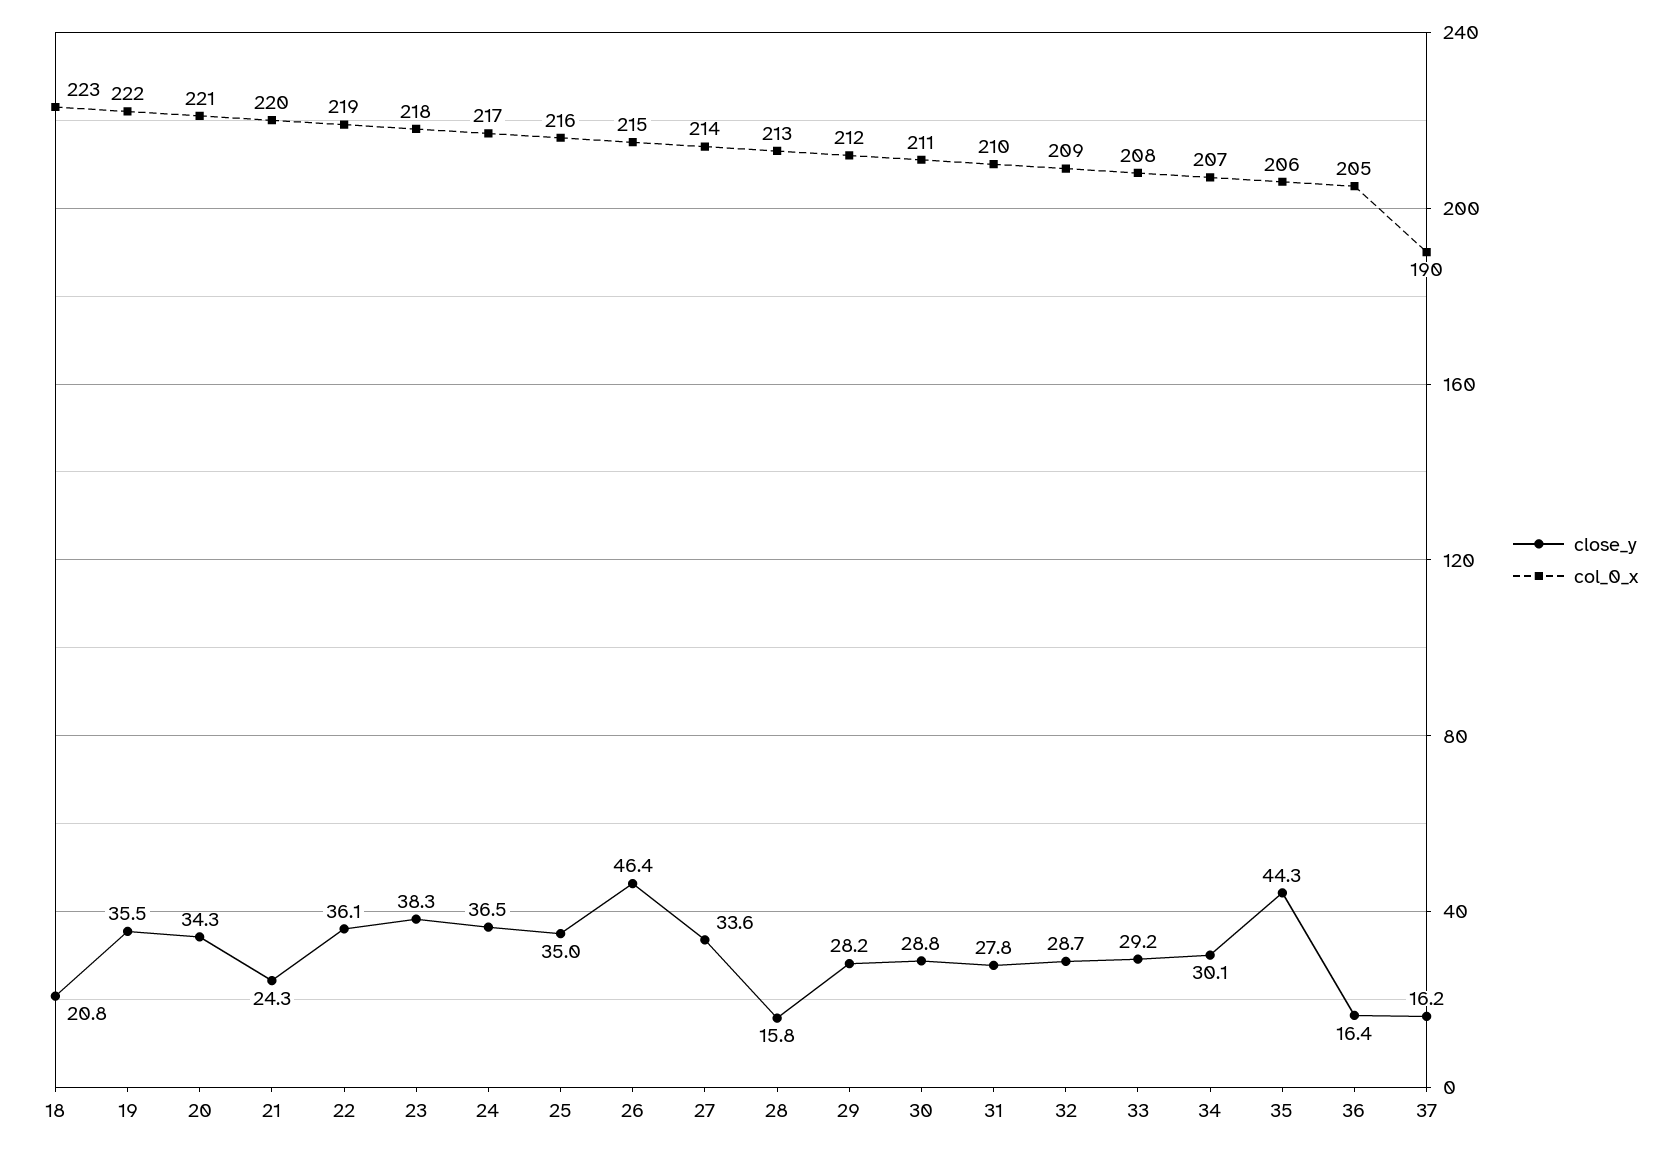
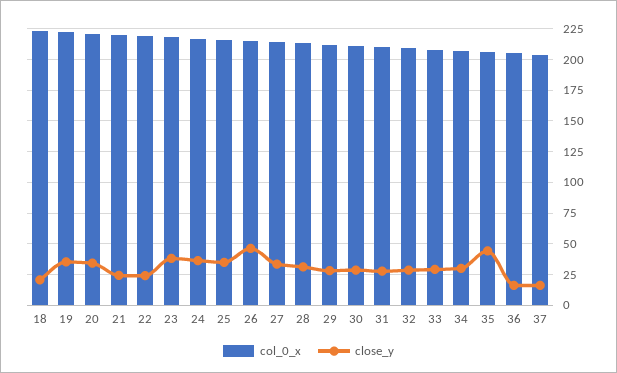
close_y, 22: 36.1 -> 25
close_y, 28: 15.8 -> 30
col_0_x, 37: 190 -> 205

